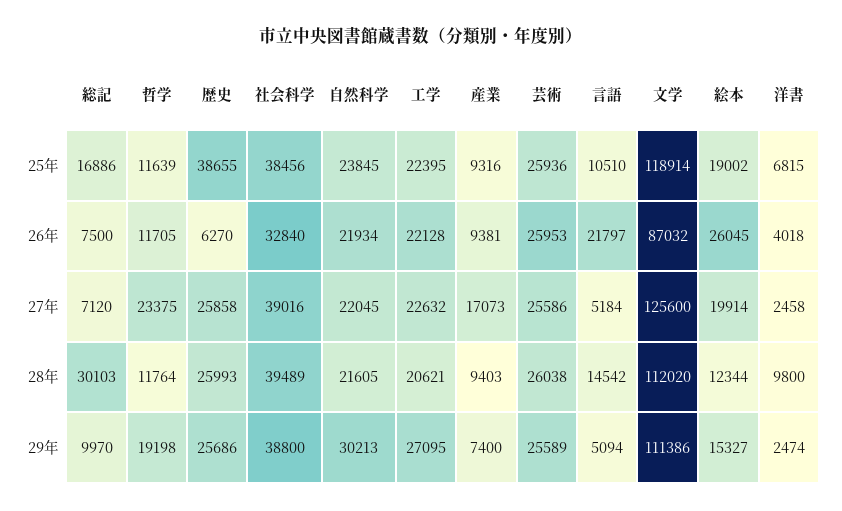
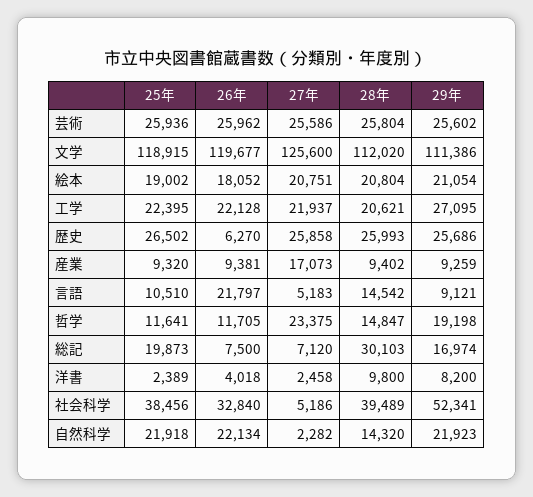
総記, 25年: 16886 -> 19873
哲学, 25年: 11639 -> 11641
歴史, 25年: 38655 -> 26502
自然科学, 25年: 23845 -> 21918
産業, 25年: 9316 -> 9320
文学, 25年: 118914 -> 118915
洋書, 25年: 6815 -> 2389
自然科学, 26年: 21934 -> 22134
芸術, 26年: 25953 -> 25962
文学, 26年: 87032 -> 119677
絵本, 26年: 26045 -> 18052
社会科学, 27年: 39016 -> 5186
自然科学, 27年: 22045 -> 2282
工学, 27年: 22632 -> 21937
言語, 27年: 5184 -> 5183
絵本, 27年: 19914 -> 20751
哲学, 28年: 11764 -> 14847
自然科学, 28年: 21605 -> 14320
産業, 28年: 9403 -> 9402
芸術, 28年: 26038 -> 25804
絵本, 28年: 12344 -> 20804
総記, 29年: 9970 -> 16974
社会科学, 29年: 38800 -> 52341
自然科学, 29年: 30213 -> 21923
産業, 29年: 7400 -> 9259
芸術, 29年: 25589 -> 25602
言語, 29年: 5094 -> 9121
絵本, 29年: 15327 -> 21054
洋書, 29年: 2474 -> 8200

